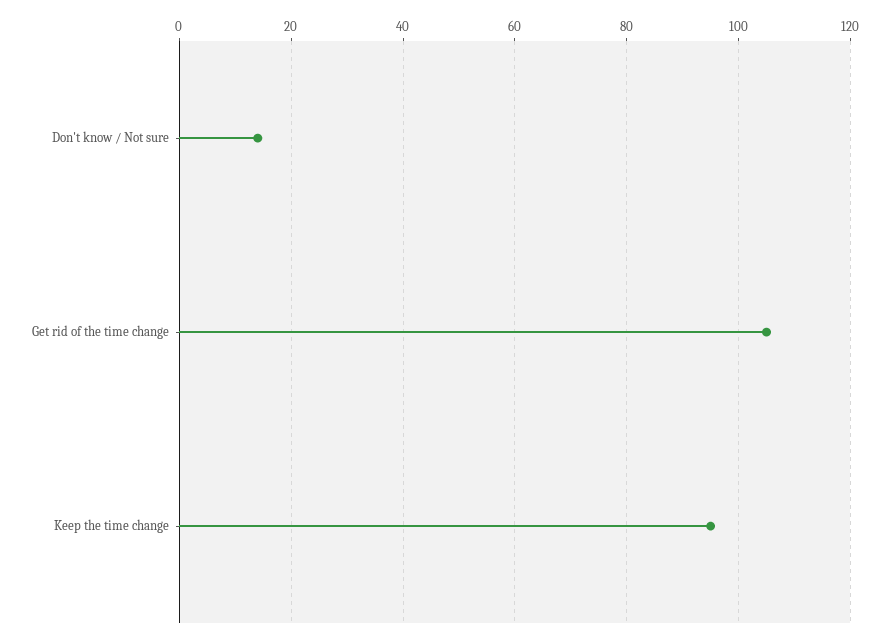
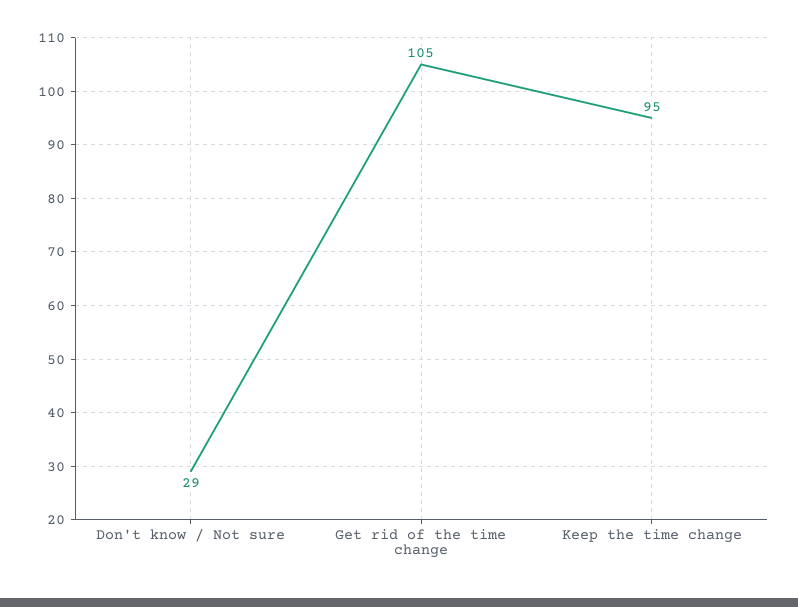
Don't know / Not sure: 15 -> 29

